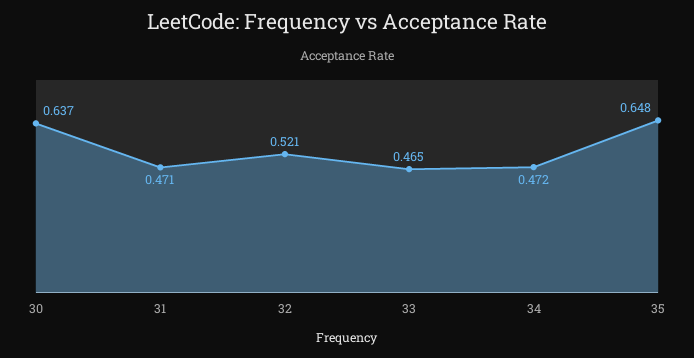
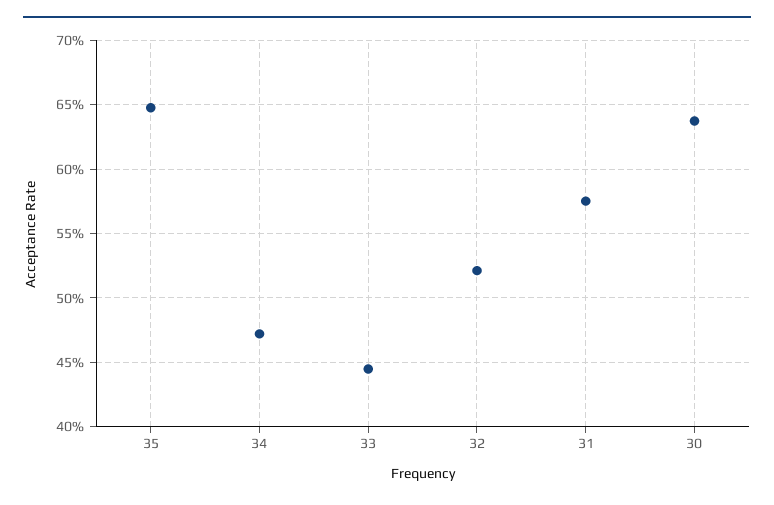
31: 0.471 -> 0.575
33: 0.465 -> 0.445

